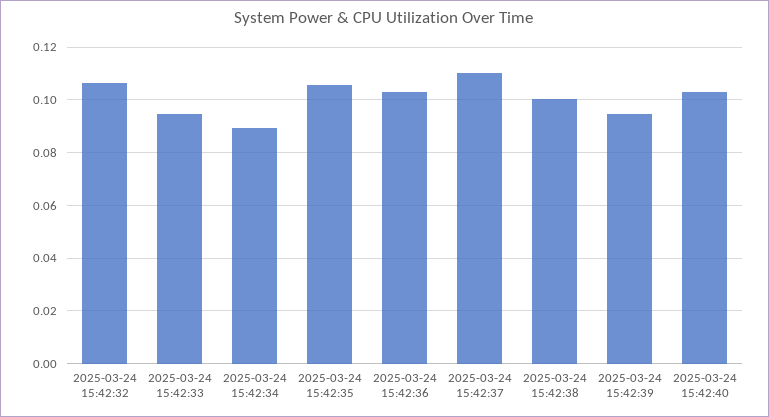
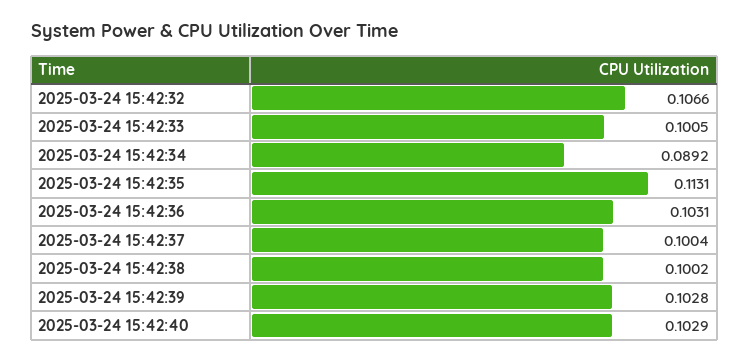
2025-03-24 15:42:33: 0.095 -> 0.1005
2025-03-24 15:42:35: 0.105 -> 0.1131
2025-03-24 15:42:37: 0.11 -> 0.1004
2025-03-24 15:42:39: 0.095 -> 0.1028

